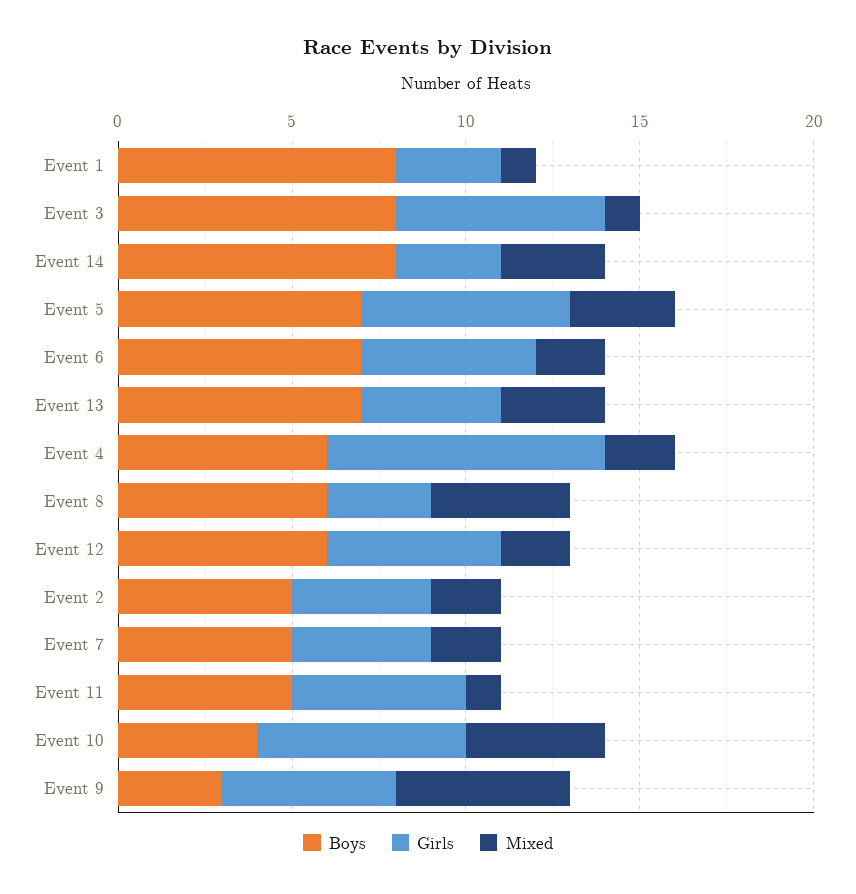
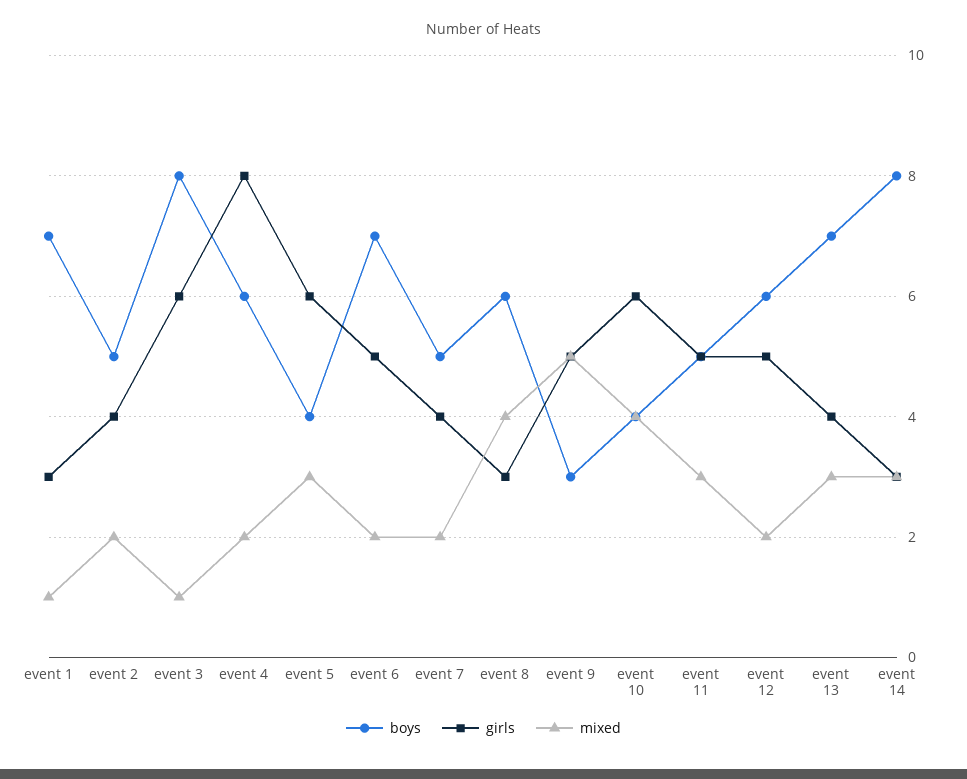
Boys, Event 1: 8 -> 7
Boys, Event 5: 7 -> 4
Mixed, Event 11: 1 -> 3

